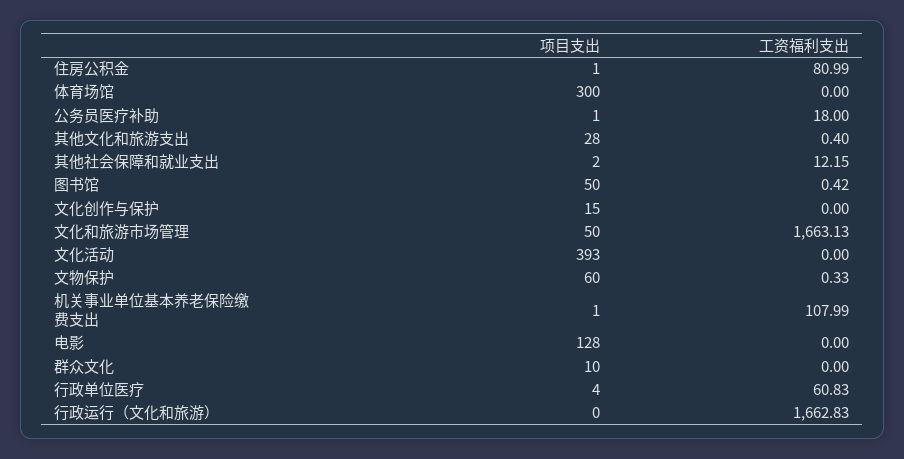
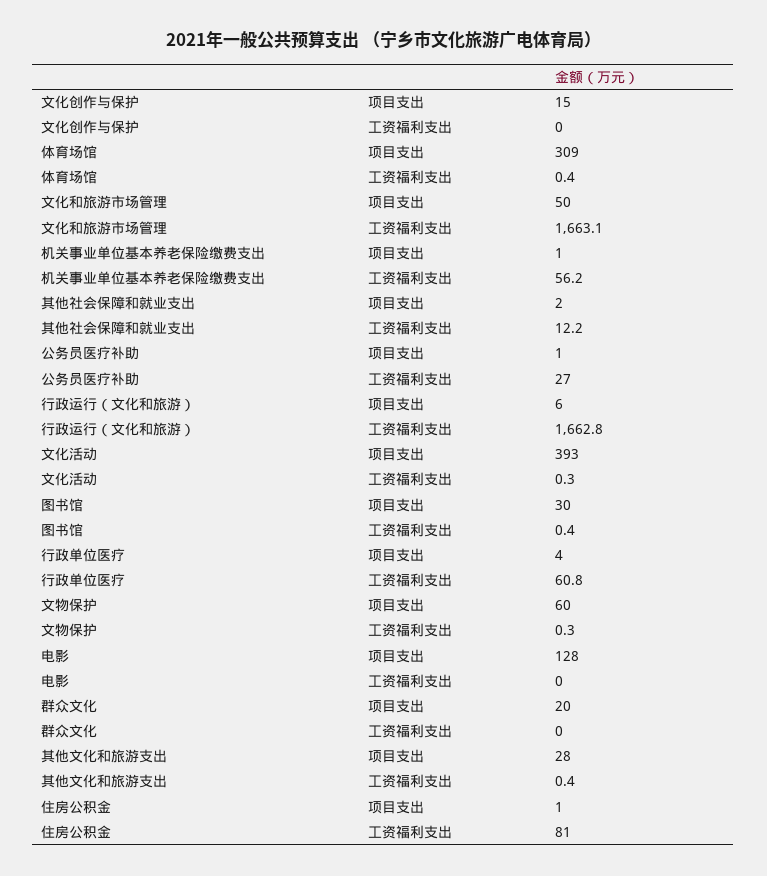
项目支出, 体育场馆: 300 -> 309
工资福利支出, 体育场馆: 0 -> 0.4
工资福利支出, 公务员医疗补助: 18 -> 27
项目支出, 图书馆: 50 -> 30
工资福利支出, 文化活动: 0 -> 0.3
工资福利支出, 机关事业单位基本养老保险缴费支出: 107.99 -> 56.2
项目支出, 群众文化: 10 -> 20
项目支出, 行政运行（文化和旅游）: 0 -> 6

